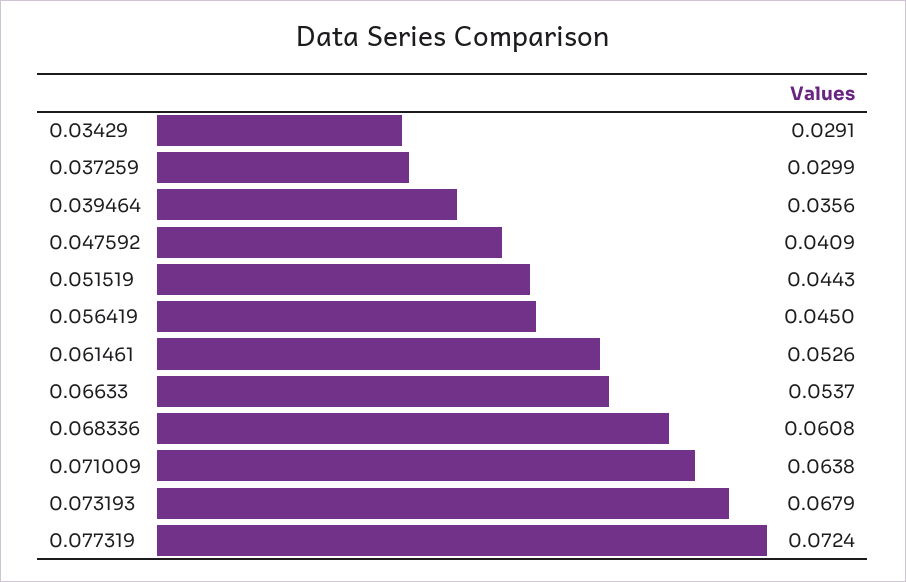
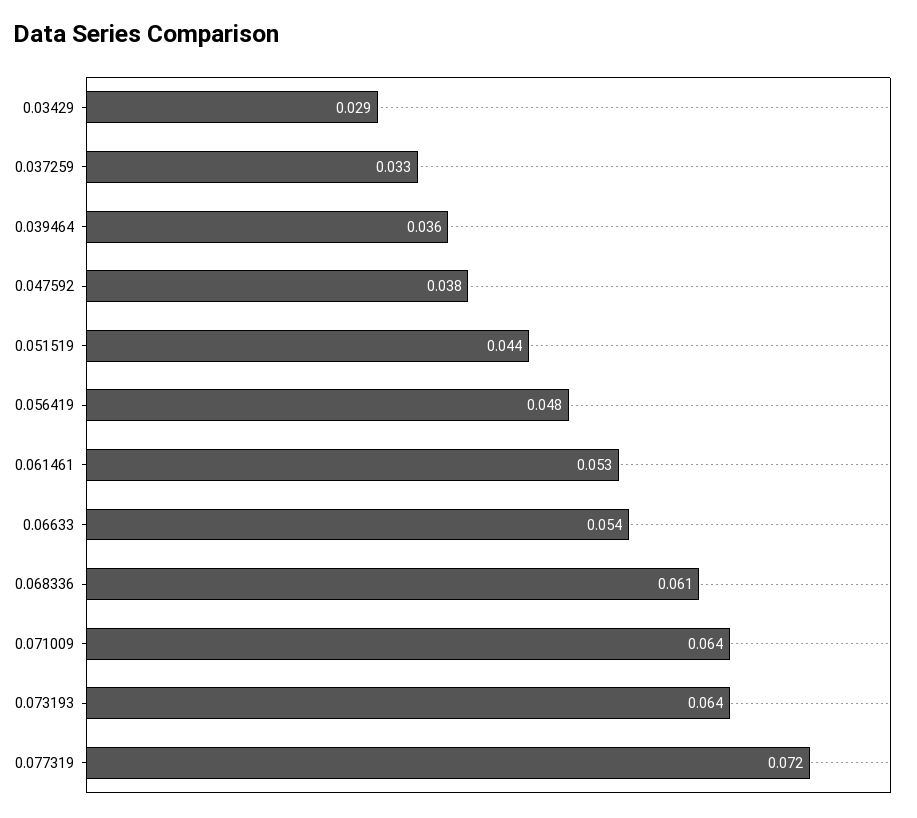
0.037259: 0.0299 -> 0.033
0.047592: 0.0409 -> 0.038
0.056419: 0.045 -> 0.048
0.073193: 0.0679 -> 0.064

